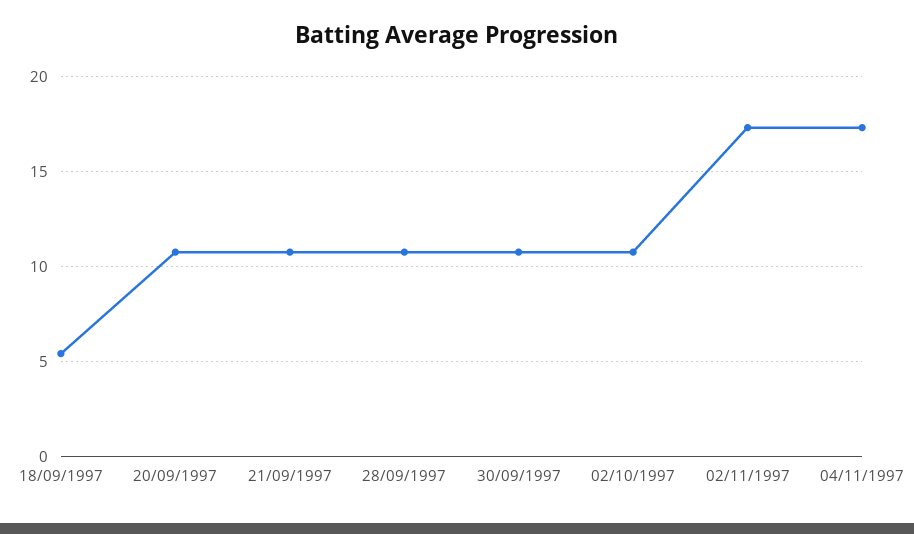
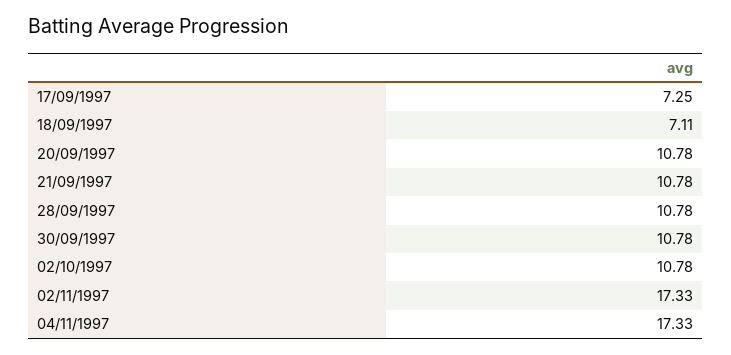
18/09/1997: 5.5 -> 7.11
17/09/1997: none -> 7.25

